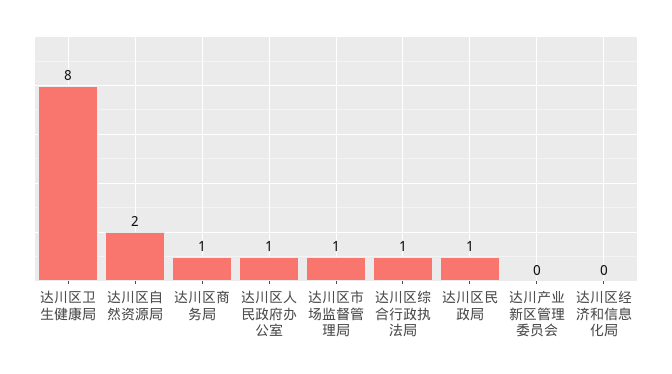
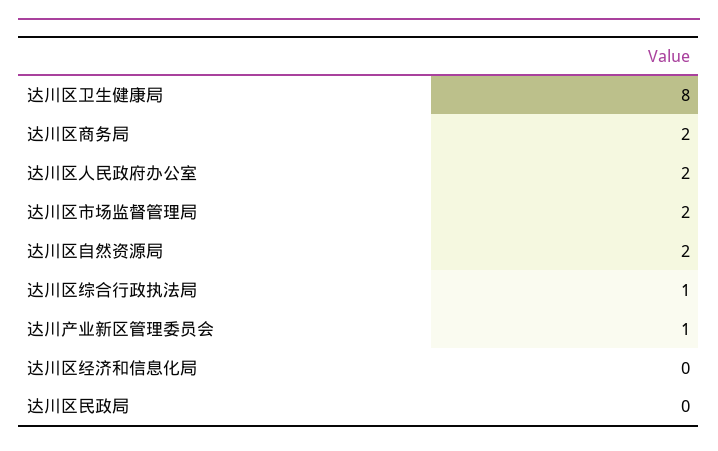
达川区商务局: 1 -> 2
达川区人民政府办公室: 1 -> 2
达川区市场监督管理局: 1 -> 2
达川区民政局: 1 -> 0
达川产业新区管理委员会: 0 -> 1

